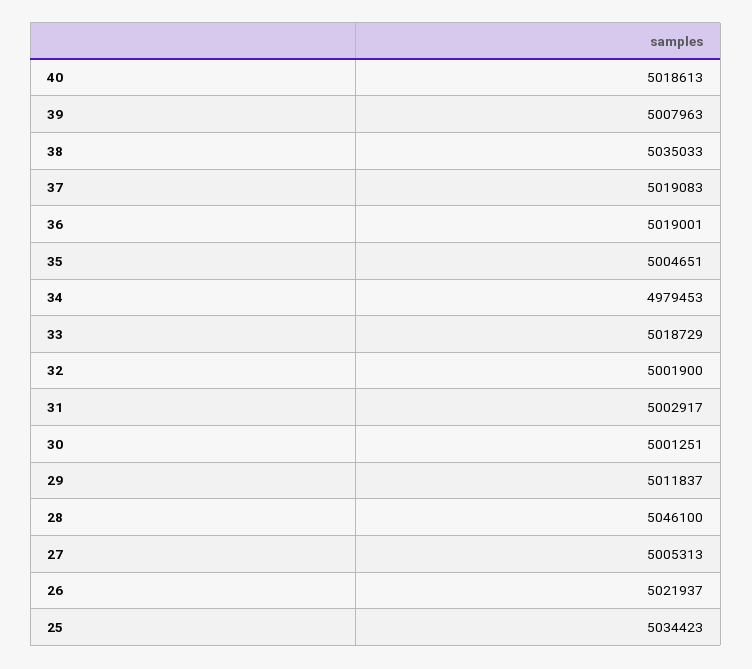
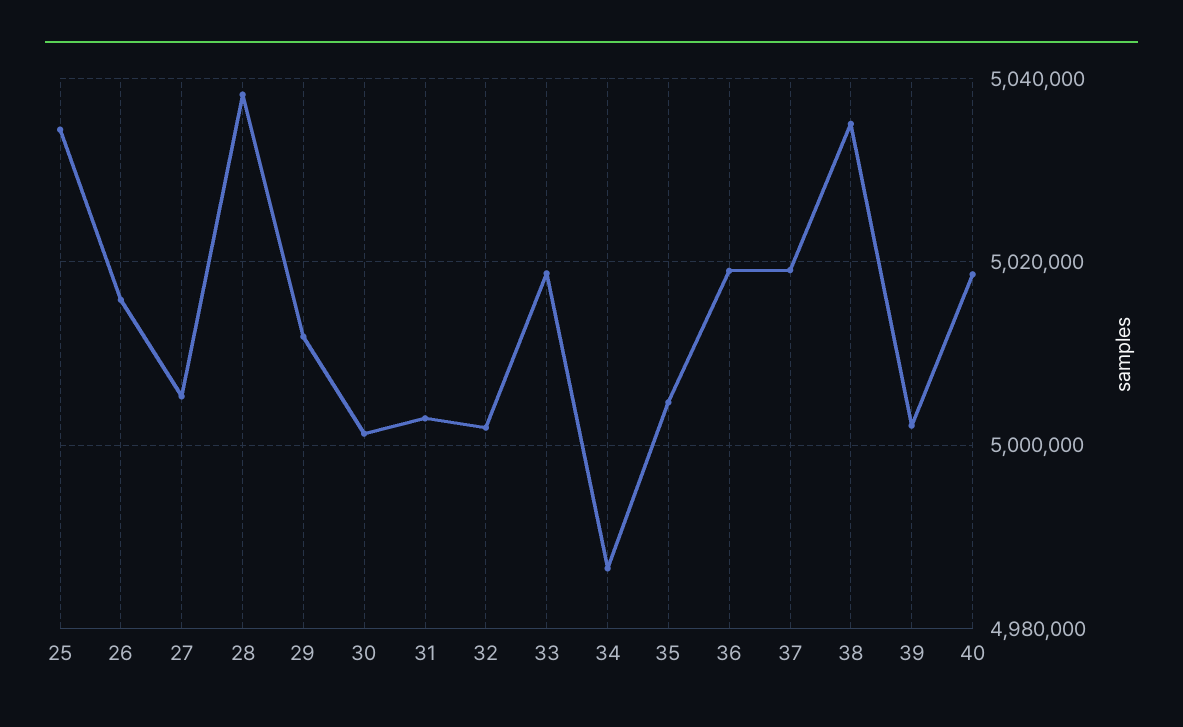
39: 5007963 -> 5002000
34: 4979453 -> 4986000
28: 5046100 -> 5038000
26: 5021937 -> 5016000

